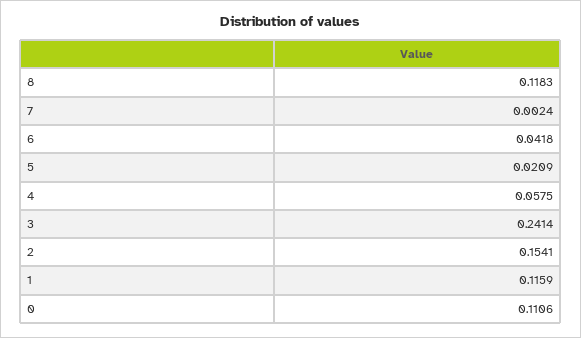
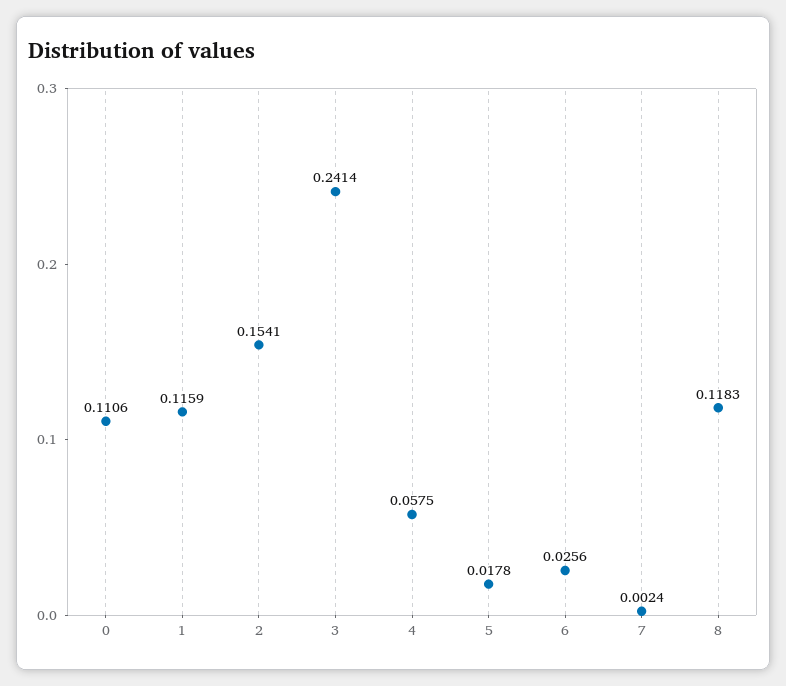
6: 0.0418 -> 0.0256
5: 0.0209 -> 0.0178

